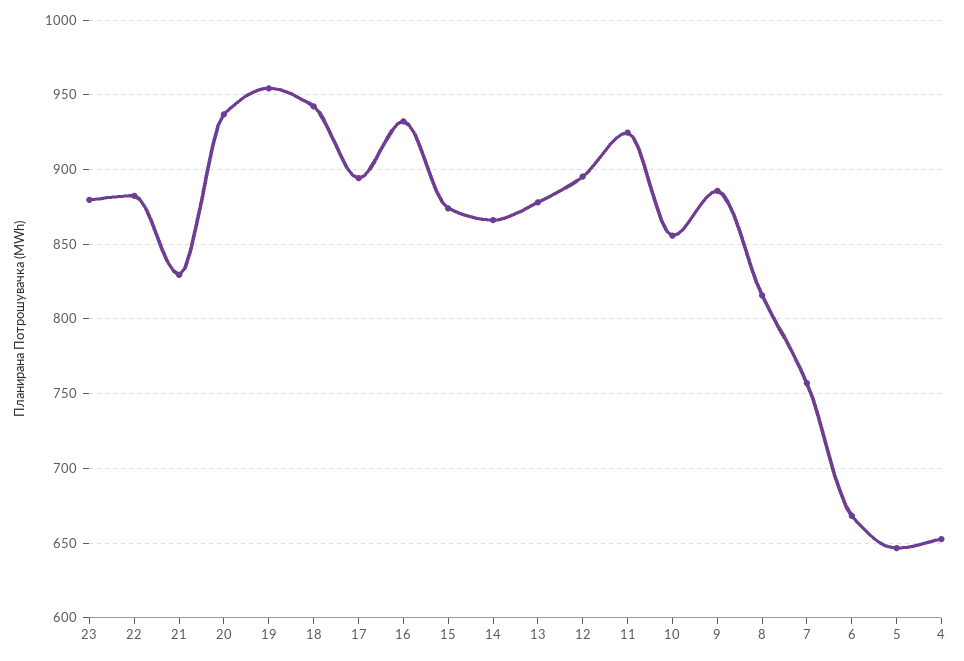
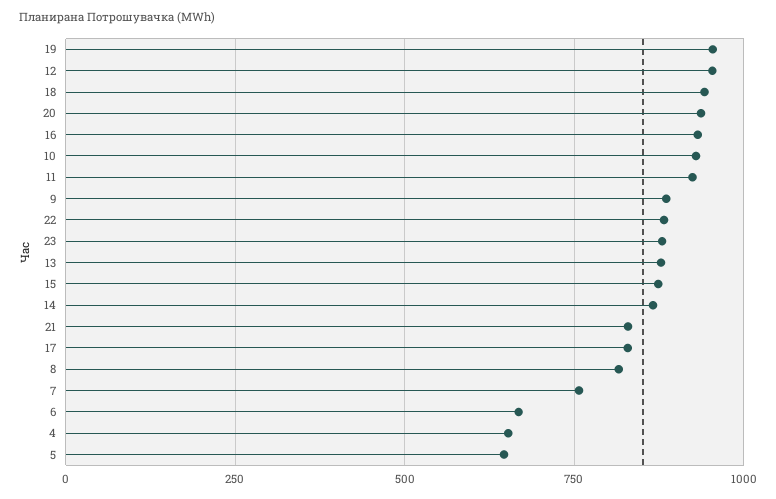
17: 895 -> 825
12: 895 -> 950
10: 855 -> 925

